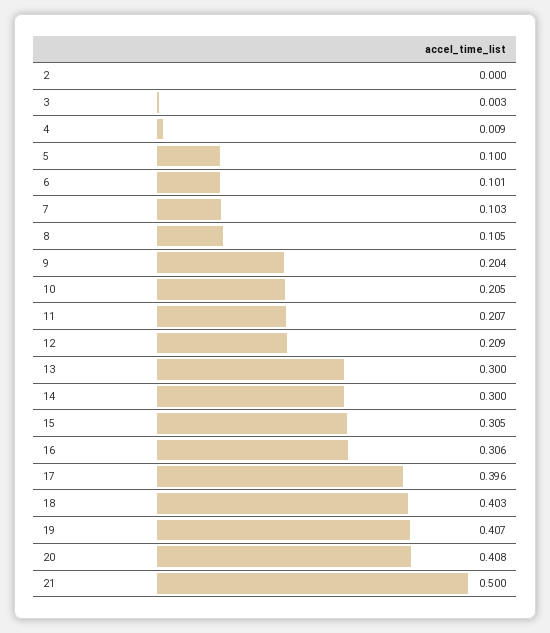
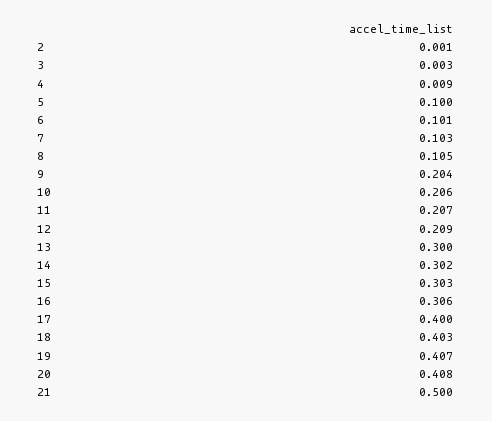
2: 0 -> 0.001
10: 0.205 -> 0.206
14: 0.3 -> 0.302
15: 0.305 -> 0.303
17: 0.396 -> 0.4

